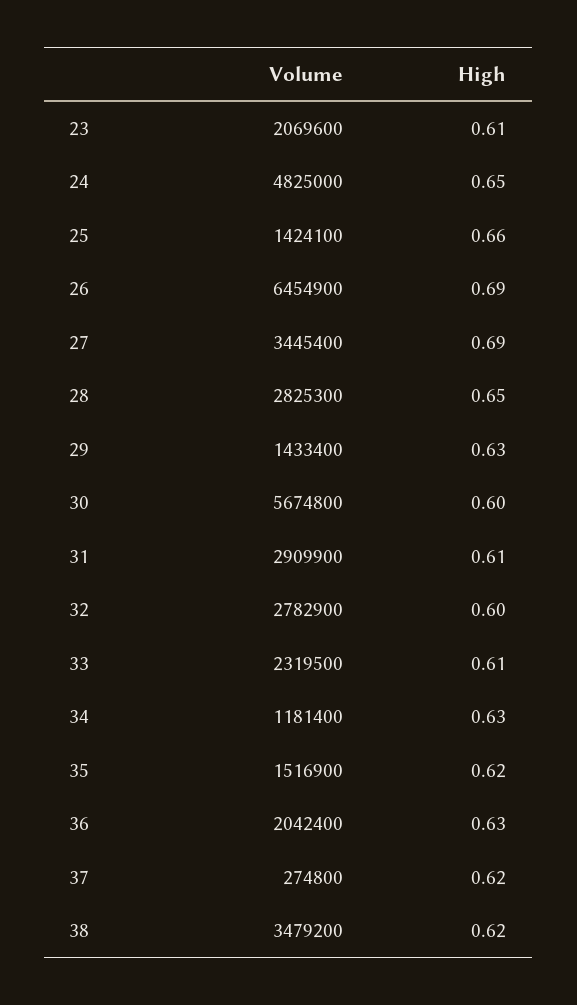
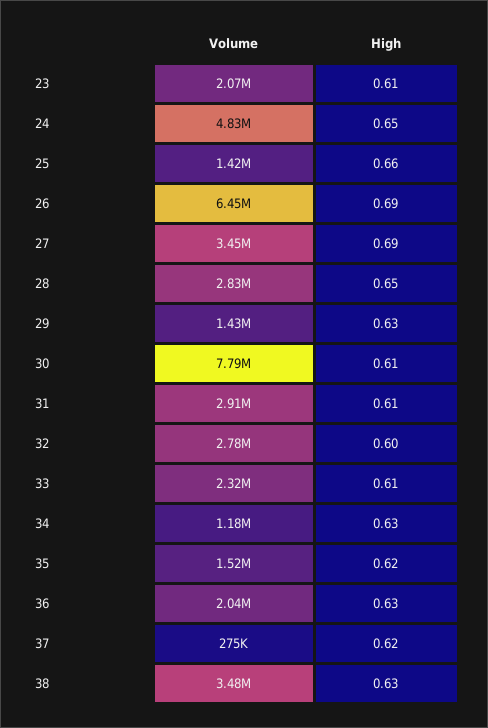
Volume, 30: 5674800 -> 7790000
High, 30: 0.6 -> 0.61
High, 38: 0.62 -> 0.63

